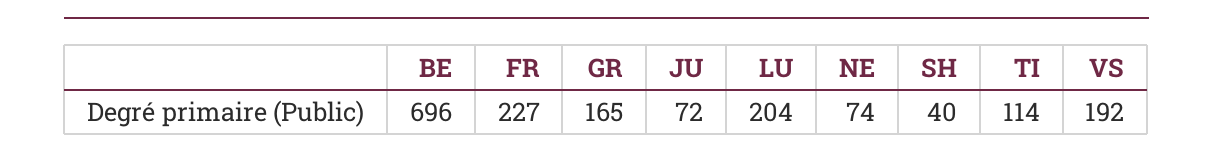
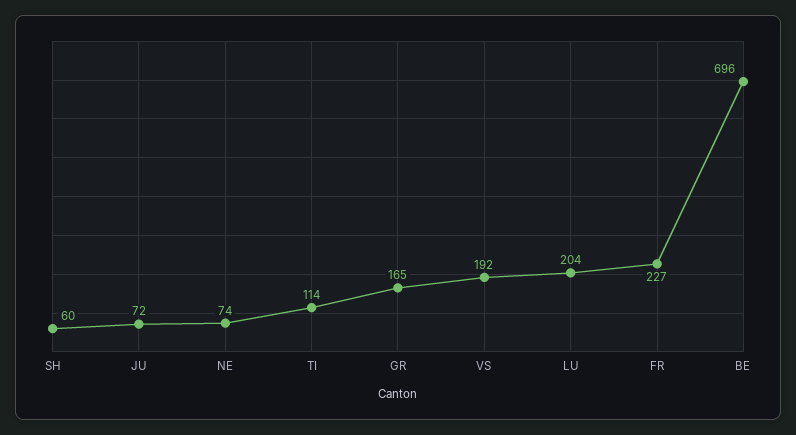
SH: 40 -> 60

